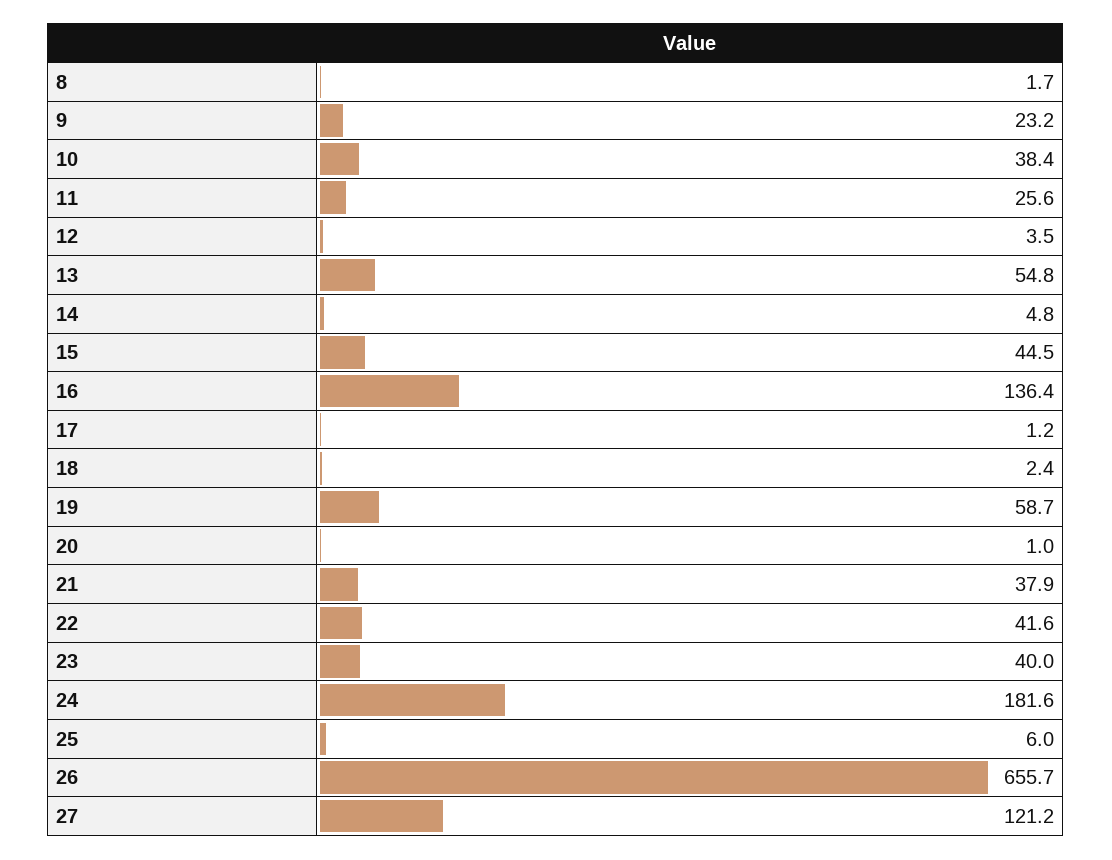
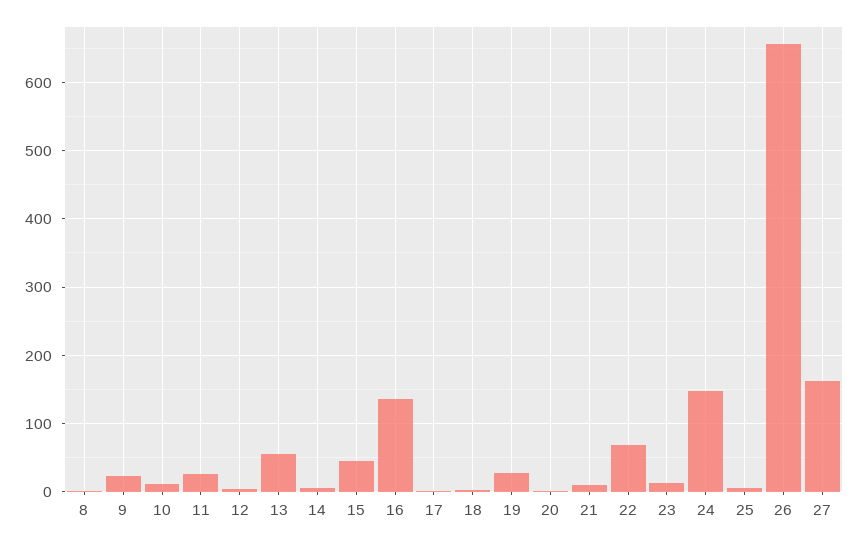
10: 38.4 -> 10
19: 58.7 -> 30
21: 37.9 -> 10
22: 41.6 -> 70
23: 40 -> 10
24: 181.6 -> 150
27: 121.2 -> 160

